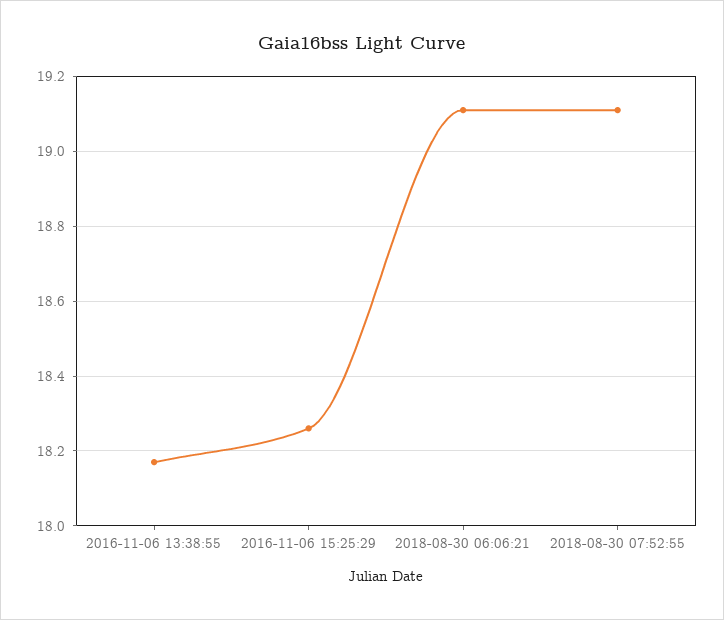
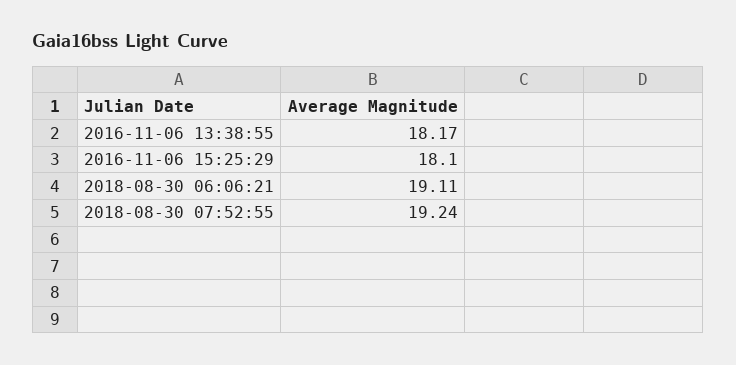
2016-11-06 15:25:29: 18.25 -> 18.1
2018-08-30 07:52:55: 19.1 -> 19.24

